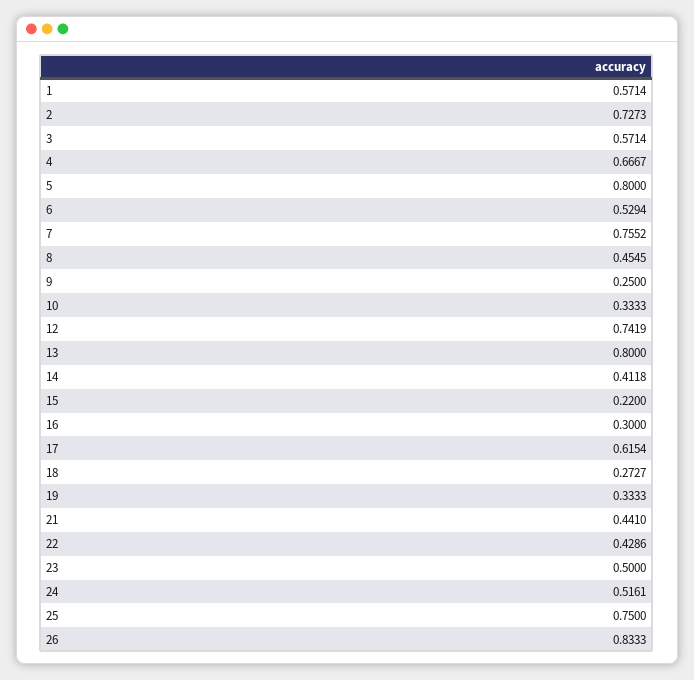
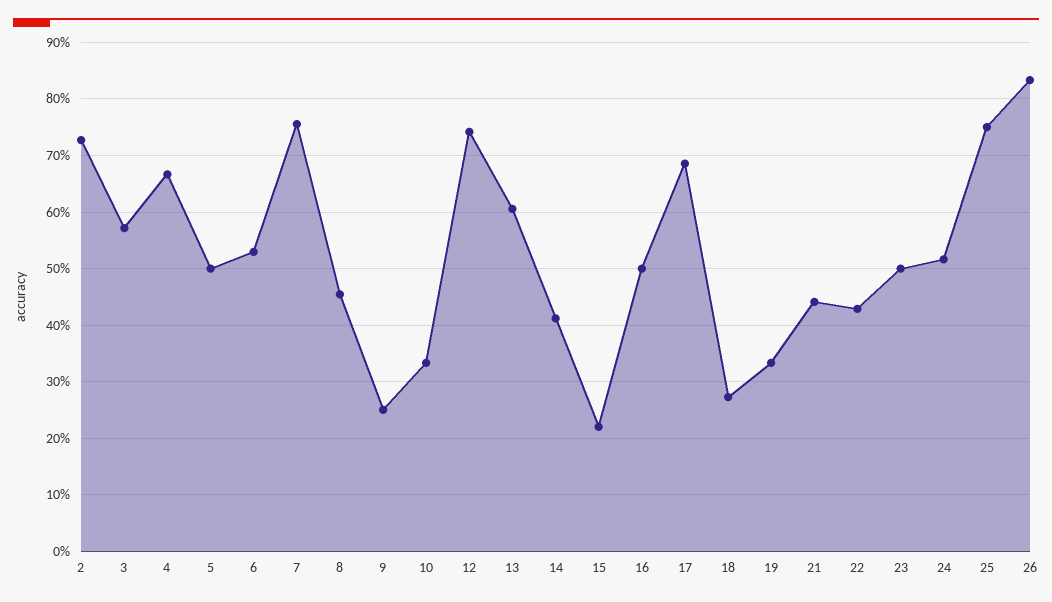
1: 0.5714 -> none
5: 0.8 -> 0.5
13: 0.8 -> 0.6
16: 0.3 -> 0.5
17: 0.6154 -> 0.68

